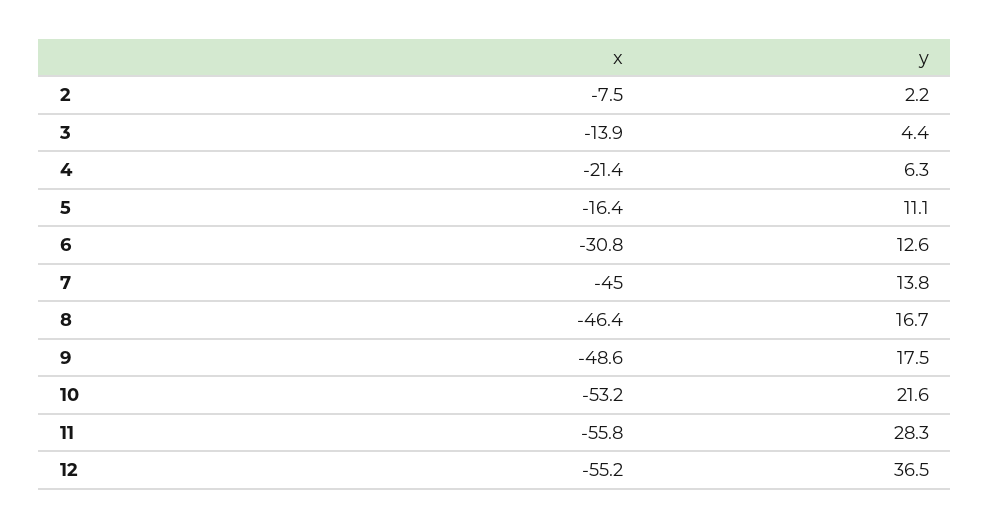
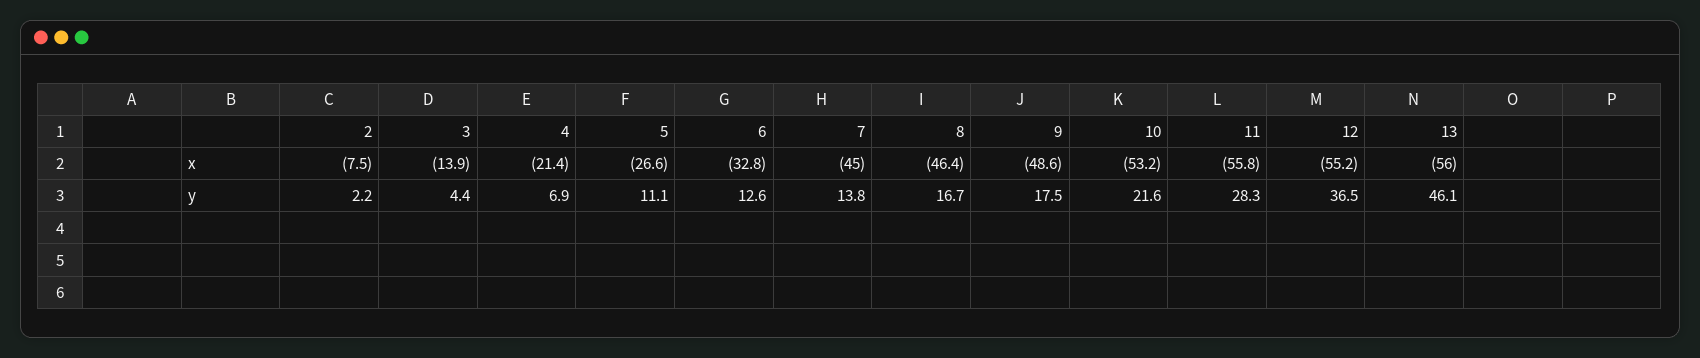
y, 4: 6.3 -> 6.9
x, 5: -16.4 -> -26.6
x, 6: -30.8 -> -32.8
x, 13: none -> -56
y, 13: none -> 46.1

